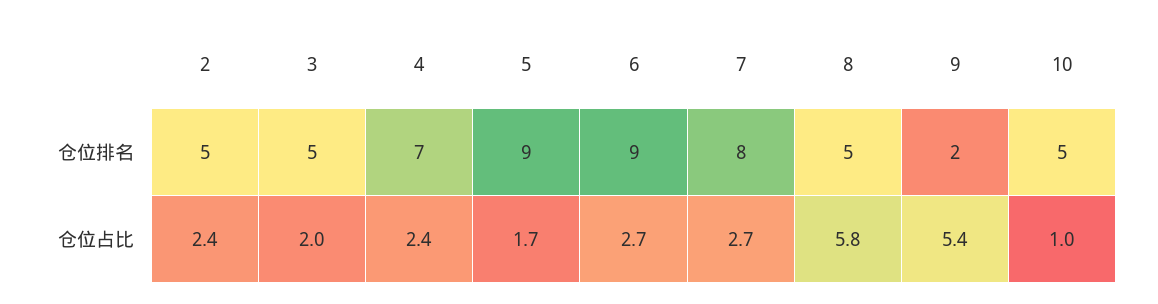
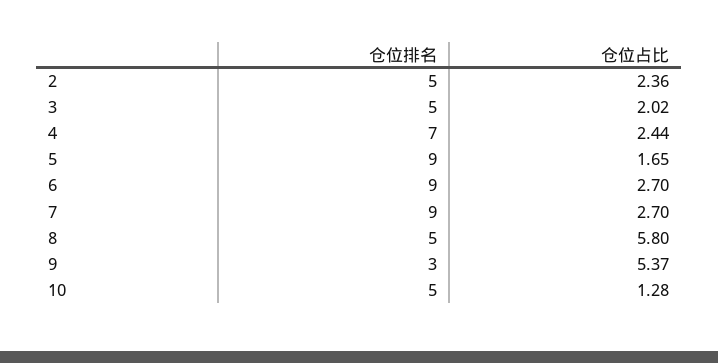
7, 仓位排名: 8 -> 9
9, 仓位排名: 2 -> 3
10, 仓位占比: 1 -> 1.28

